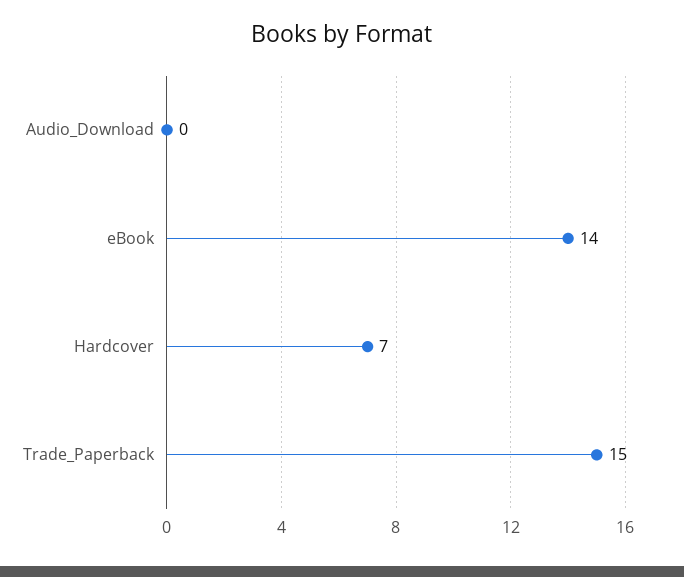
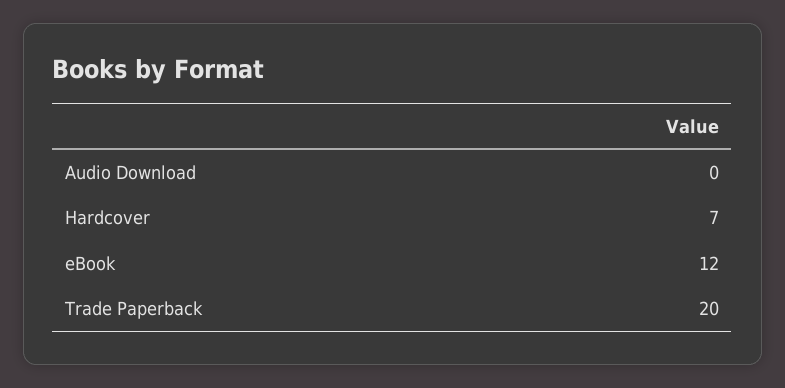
eBook: 14 -> 12
Trade_Paperback: 15 -> 20

